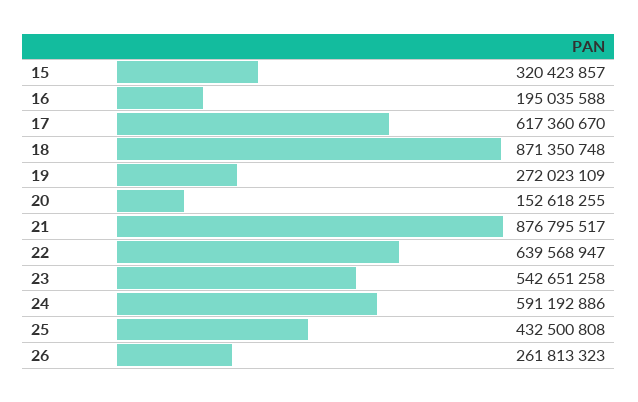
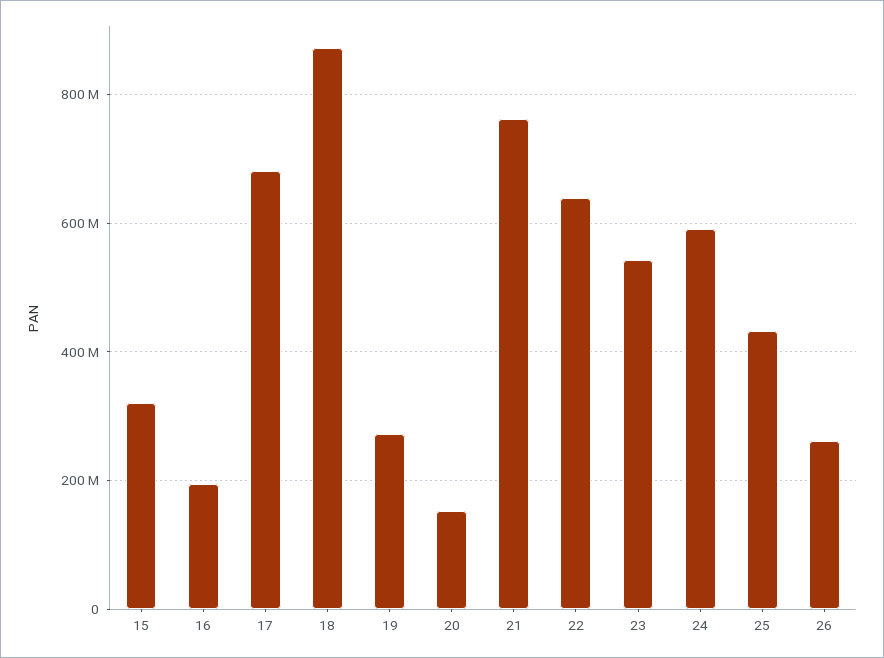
17: 617360670 -> 680000000
21: 876795517 -> 760000000

